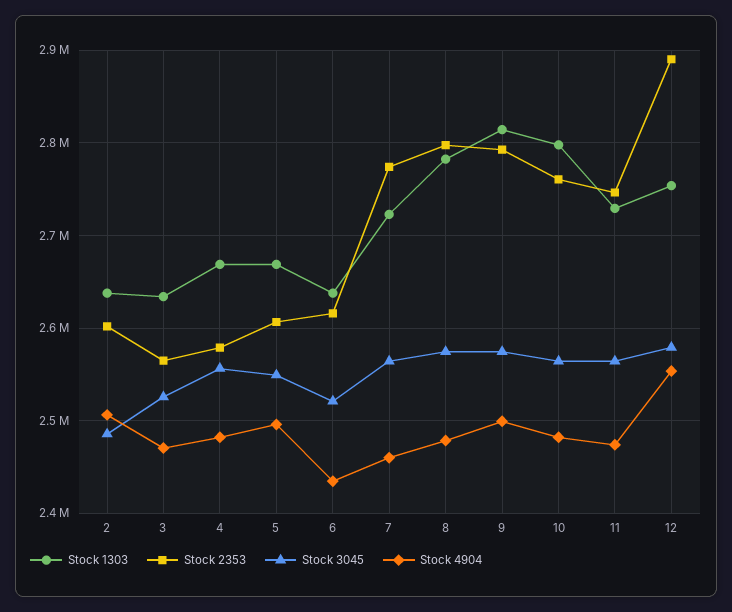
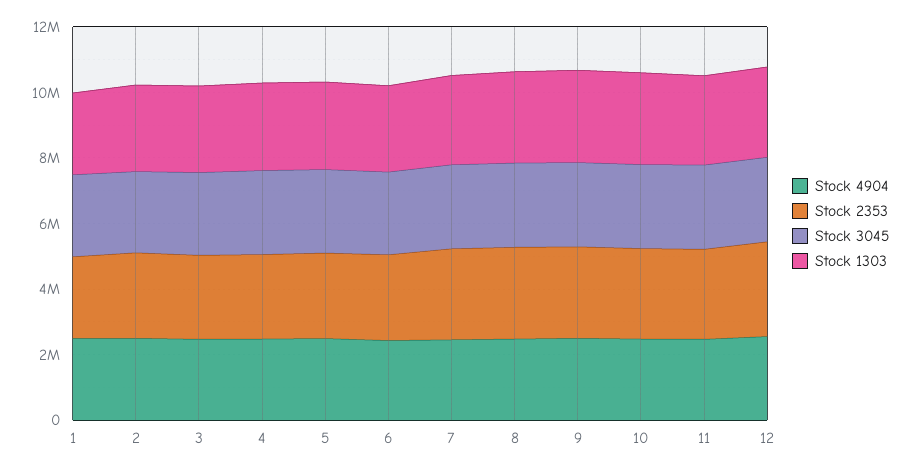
Stock 4904, 1: none -> 2500000
Stock 2353, 1: none -> 2500000
Stock 3045, 1: none -> 2500000
Stock 1303, 1: none -> 2500000

